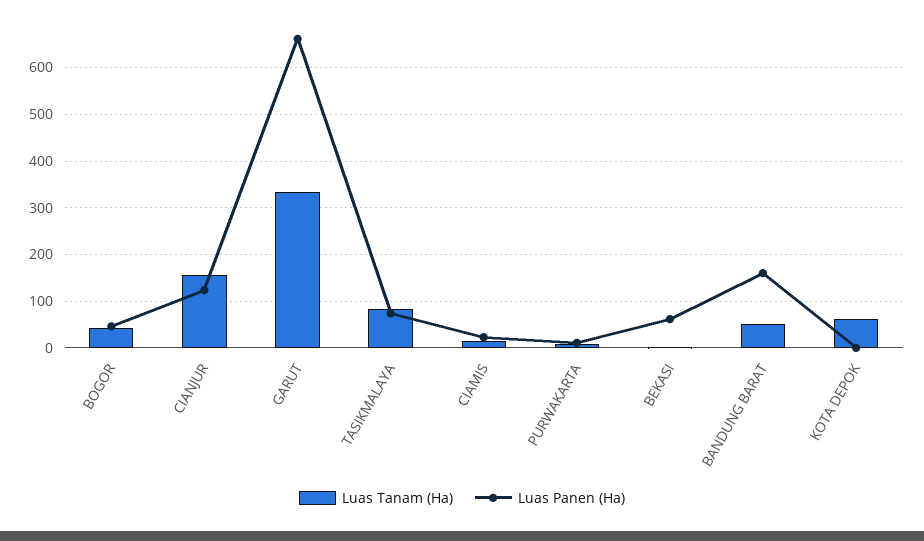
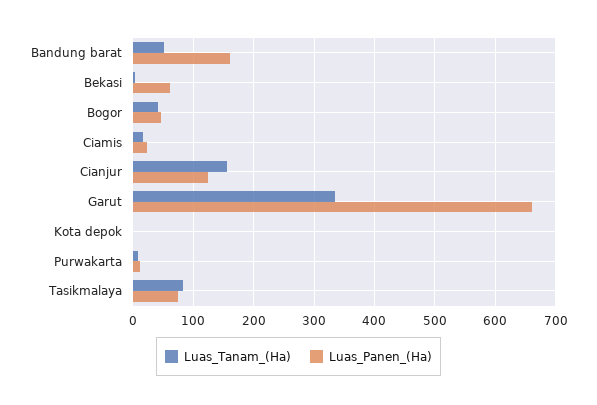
Luas Tanam (Ha), KOTA DEPOK: 60 -> 0

